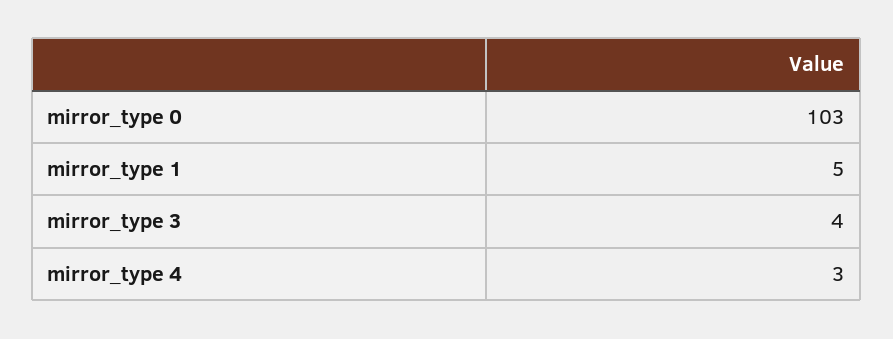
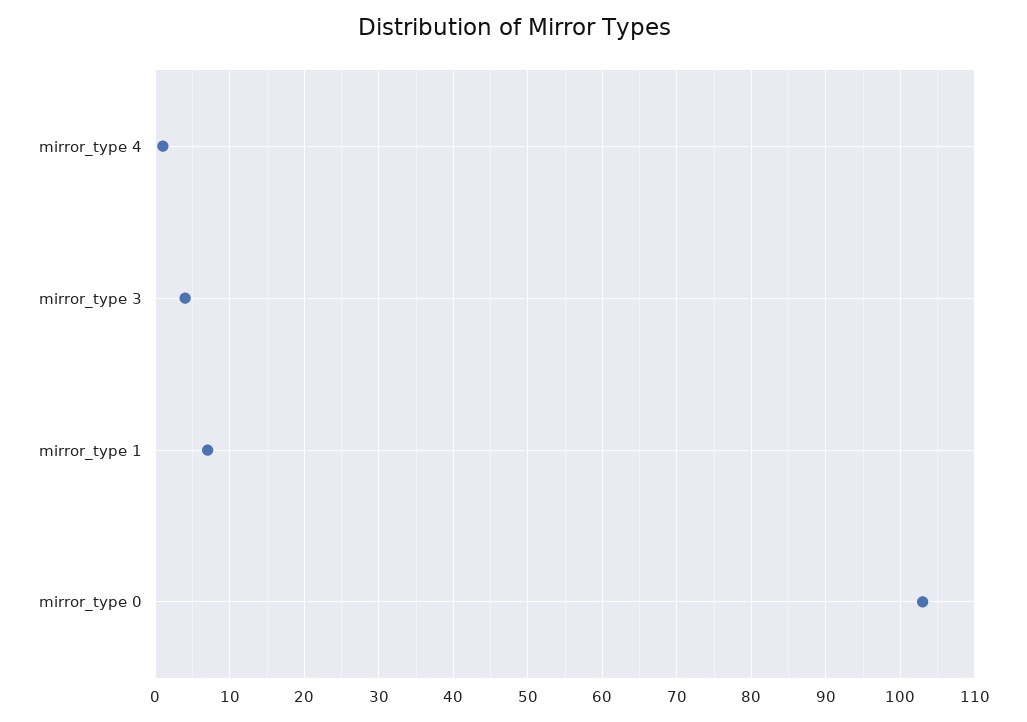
mirror_type 1: 5 -> 7
mirror_type 4: 3 -> 1

